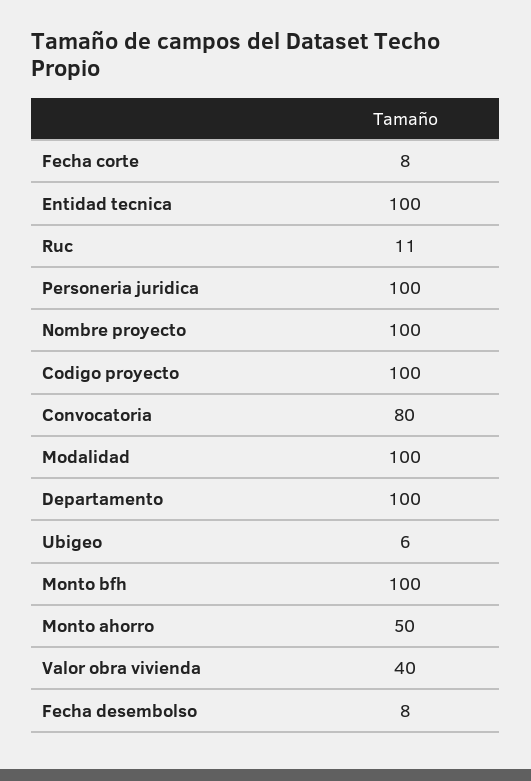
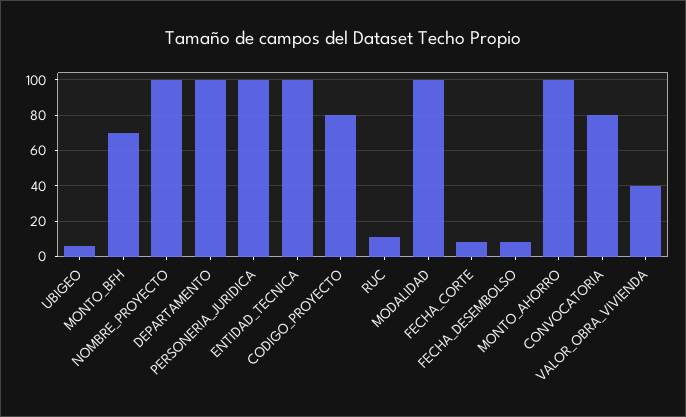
Codigo proyecto: 100 -> 80
Monto bfh: 100 -> 70
Monto ahorro: 50 -> 100

